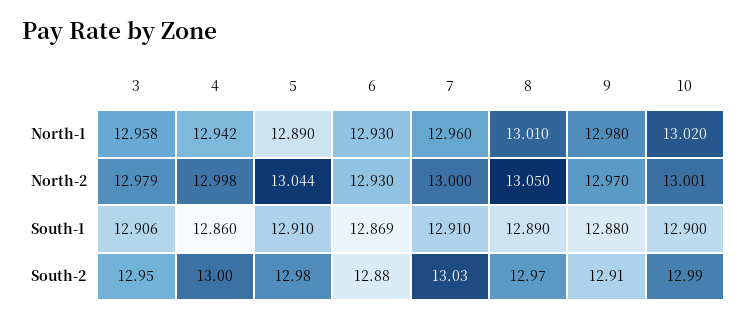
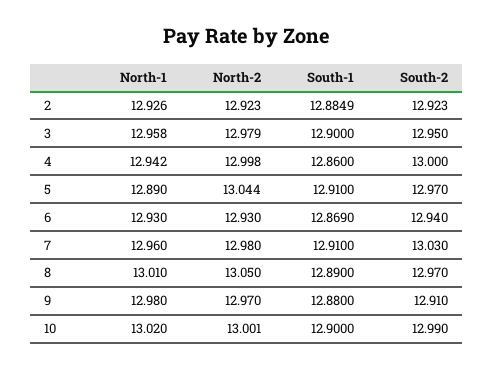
7, North-2: 13 -> 12.98
3, South-1: 12.906 -> 12.9
5, South-2: 12.98 -> 12.97
6, South-2: 12.88 -> 12.94
2, North-1: none -> 12.926
2, North-2: none -> 12.923
2, South-1: none -> 12.8849
2, South-2: none -> 12.923

